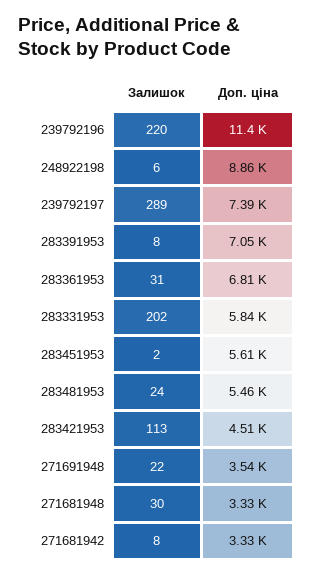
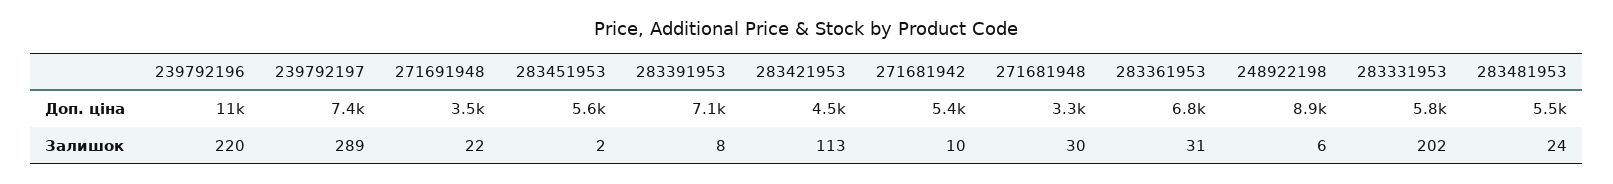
Залишок, 271681942: 8 -> 10
Доп. ціна, 271681942: 3330 -> 5400

